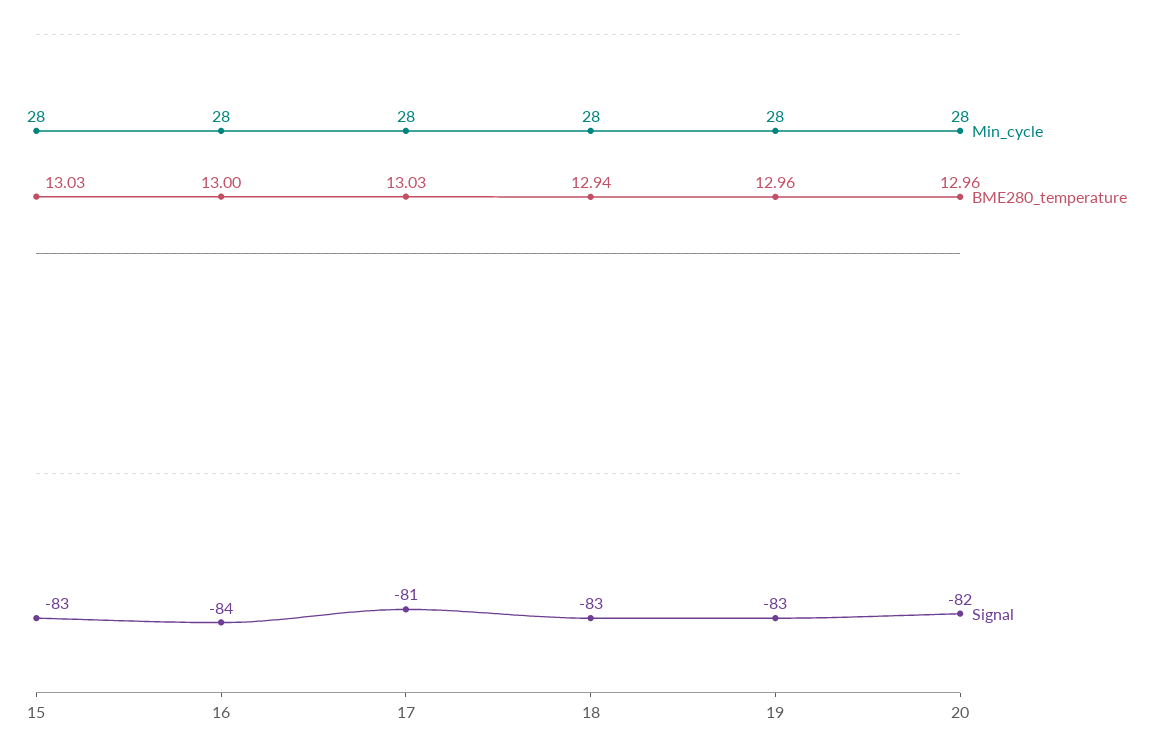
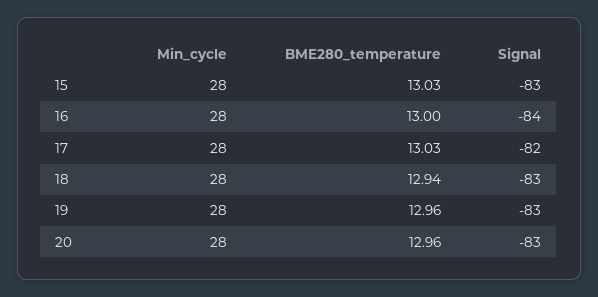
Signal, 17: -81 -> -82
Signal, 20: -82 -> -83

